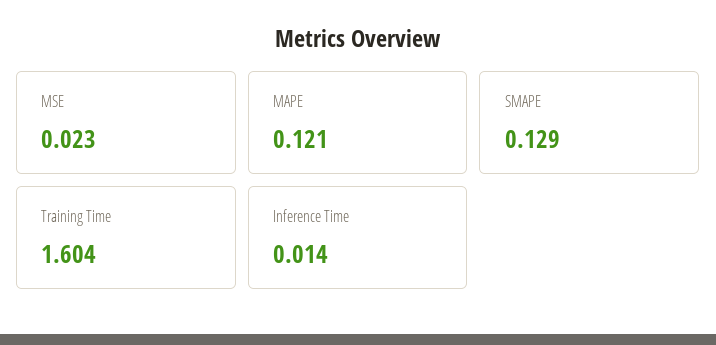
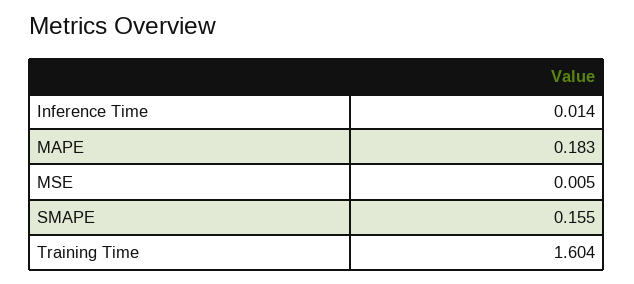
MSE: 0.023 -> 0.005
MAPE: 0.121 -> 0.183
SMAPE: 0.129 -> 0.155

